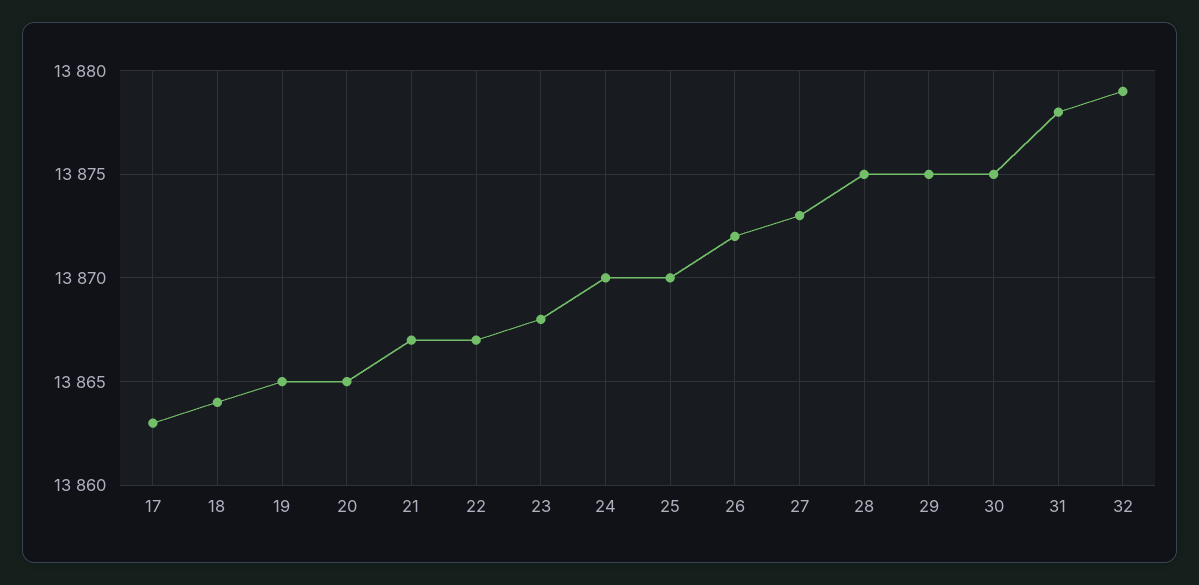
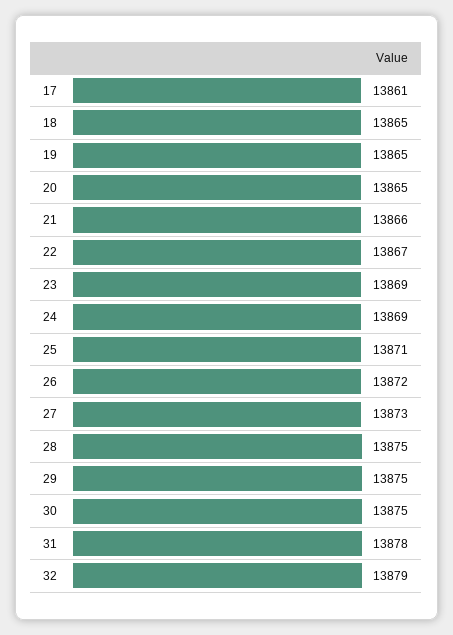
17: 13863 -> 13861
18: 13864 -> 13865
21: 13867 -> 13866
23: 13868 -> 13869
24: 13870 -> 13869
25: 13870 -> 13871

